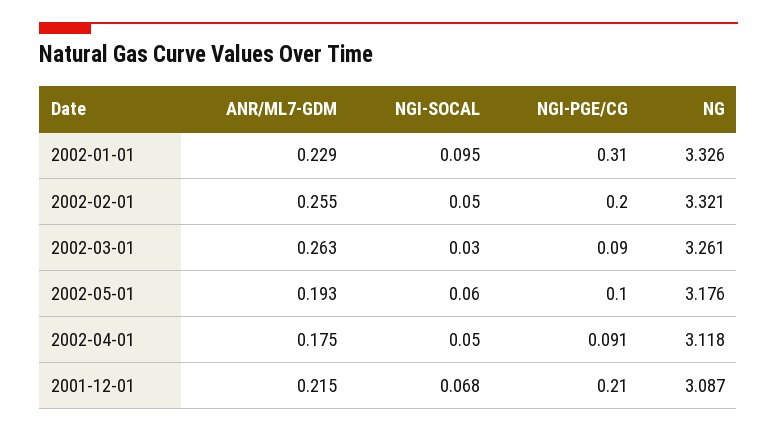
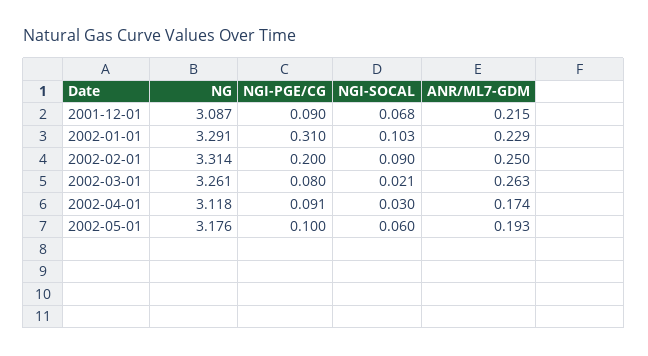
NGI-SOCAL, 2002-01-01: 0.095 -> 0.103
NG, 2002-01-01: 3.326 -> 3.291
ANR/ML7-GDM, 2002-02-01: 0.255 -> 0.25
NGI-SOCAL, 2002-02-01: 0.05 -> 0.09
NG, 2002-02-01: 3.321 -> 3.314
NGI-SOCAL, 2002-03-01: 0.03 -> 0.021
NGI-PGE/CG, 2002-03-01: 0.09 -> 0.08
ANR/ML7-GDM, 2002-04-01: 0.175 -> 0.174
NGI-SOCAL, 2002-04-01: 0.05 -> 0.03
NGI-PGE/CG, 2001-12-01: 0.21 -> 0.09

